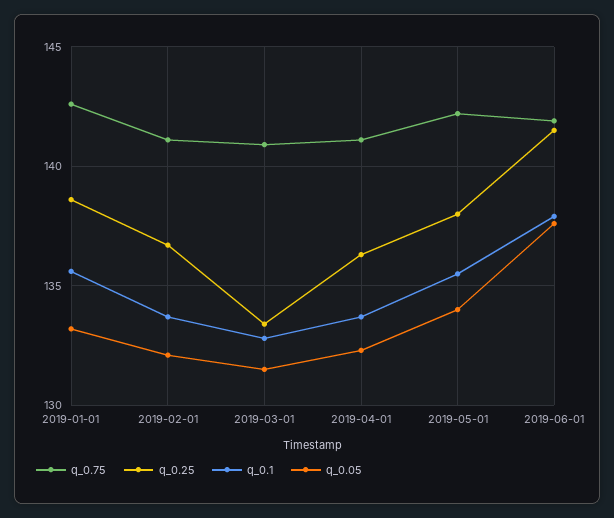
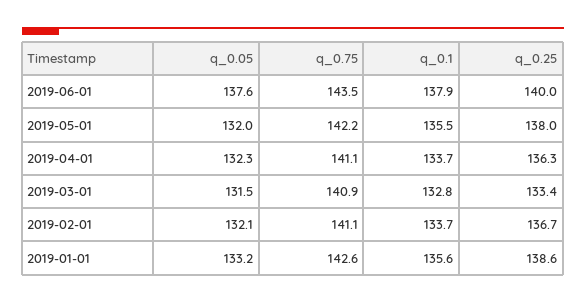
q_0.05, 2019-05-01: 134 -> 132
q_0.75, 2019-06-01: 142 -> 143.5
q_0.25, 2019-06-01: 141.5 -> 140

